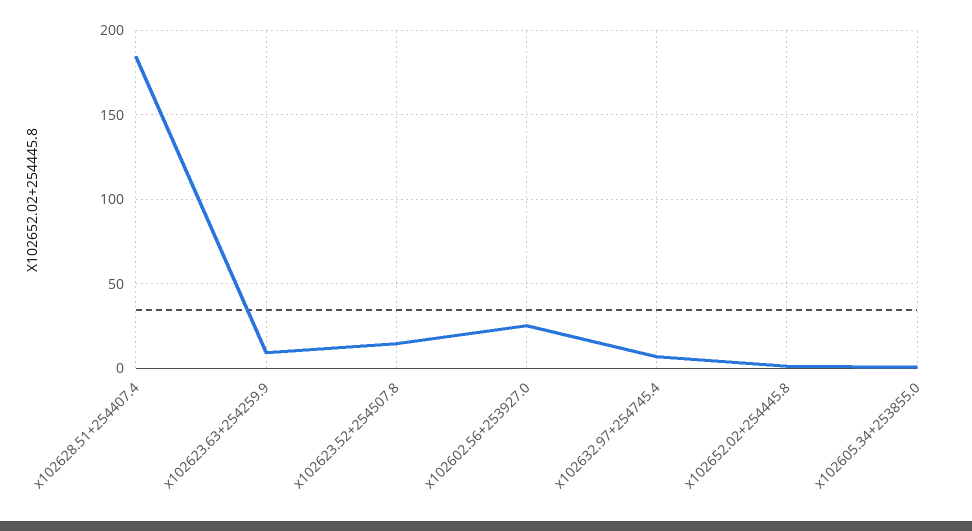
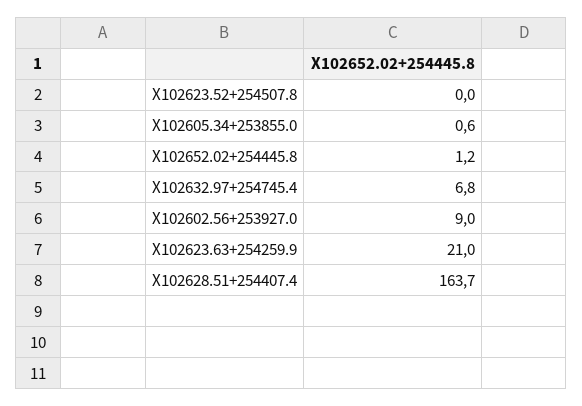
x102628.51+254407.4: 185 -> 163.7
x102623.63+254259.9: 10 -> 21
x102623.52+254507.8: 15 -> 0
x102602.56+253927.0: 25 -> 9

